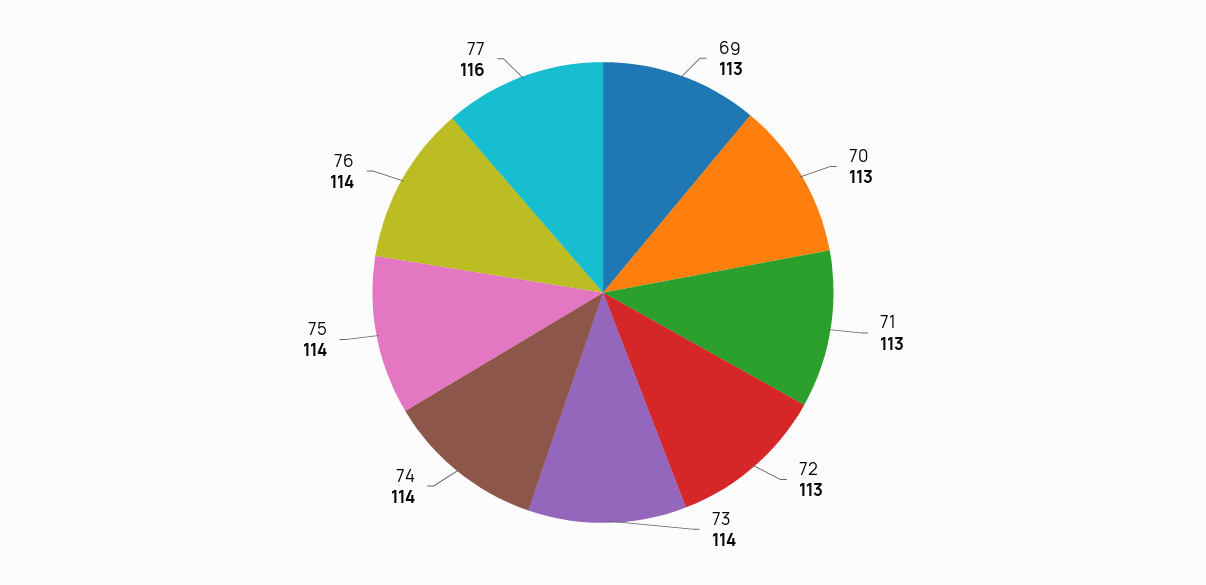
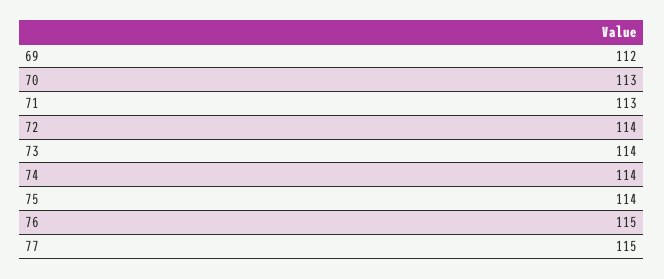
69: 113 -> 112
72: 113 -> 114
76: 114 -> 115
77: 116 -> 115

